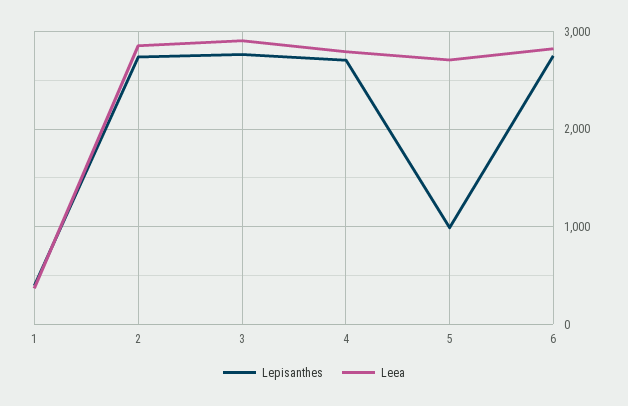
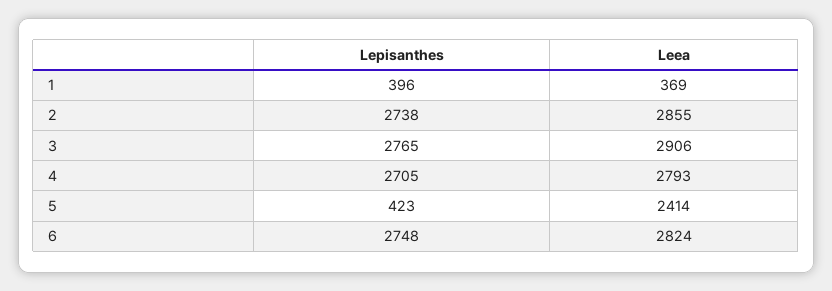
Lepisanthes, 5: 1000 -> 423
Leea, 5: 2700 -> 2414

